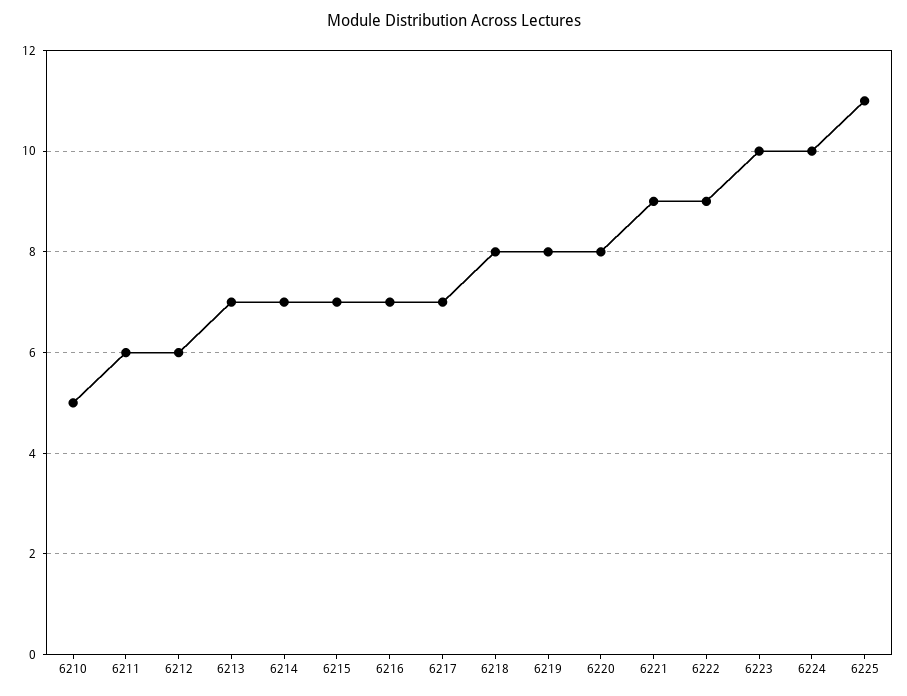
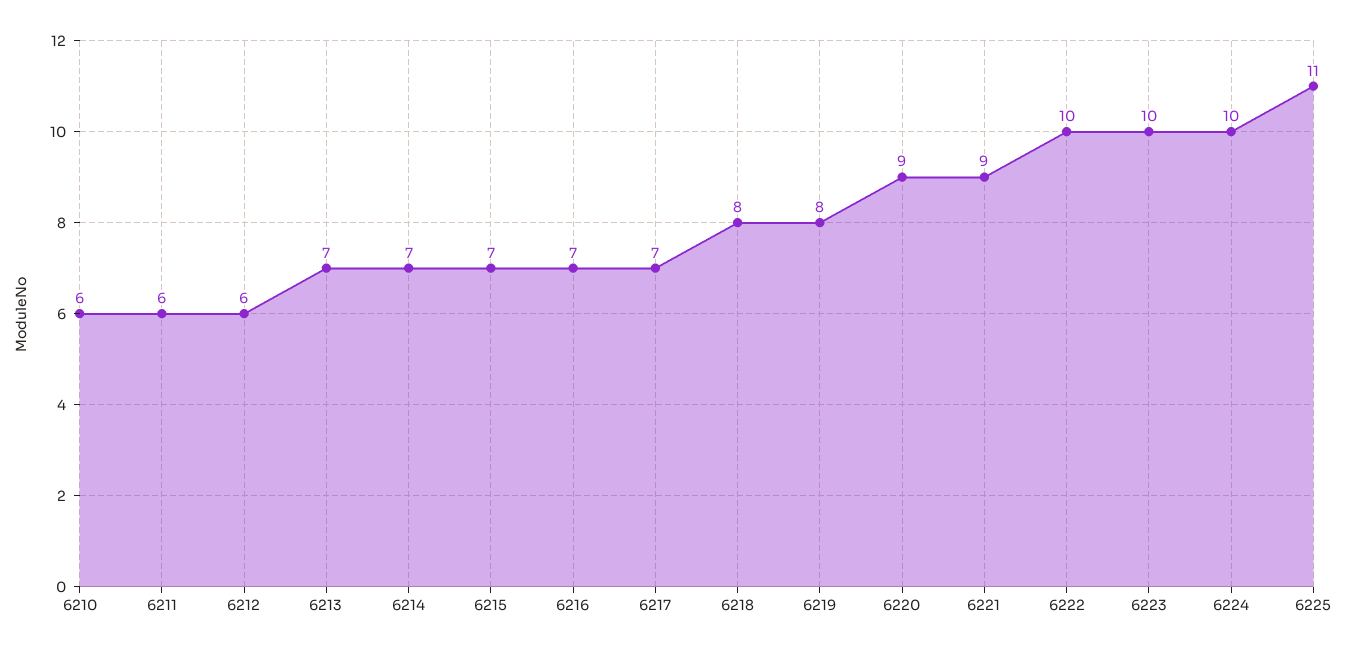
6210: 5 -> 6
6220: 8 -> 9
6222: 9 -> 10

